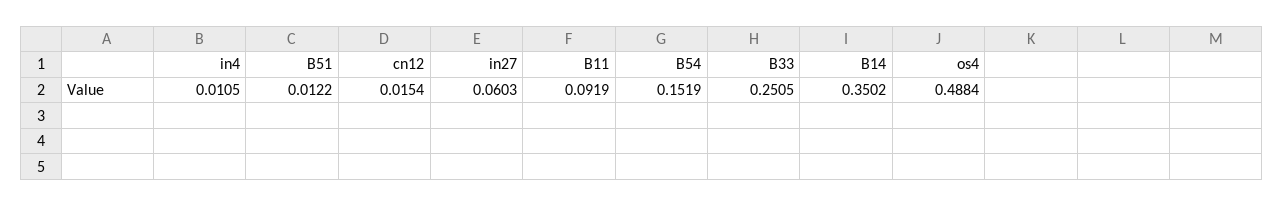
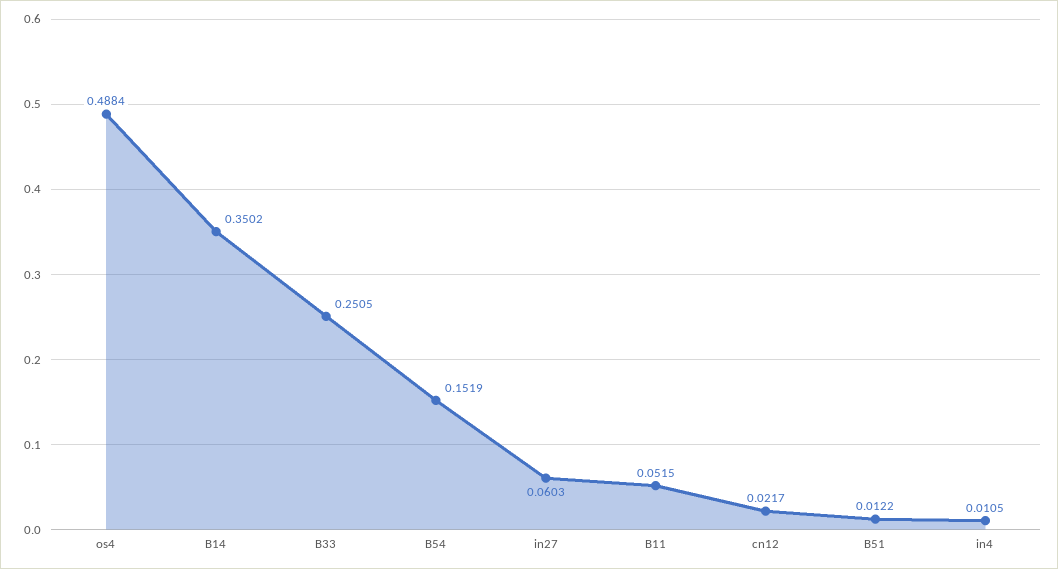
cn12: 0.0154 -> 0.0217
B11: 0.0919 -> 0.0515

